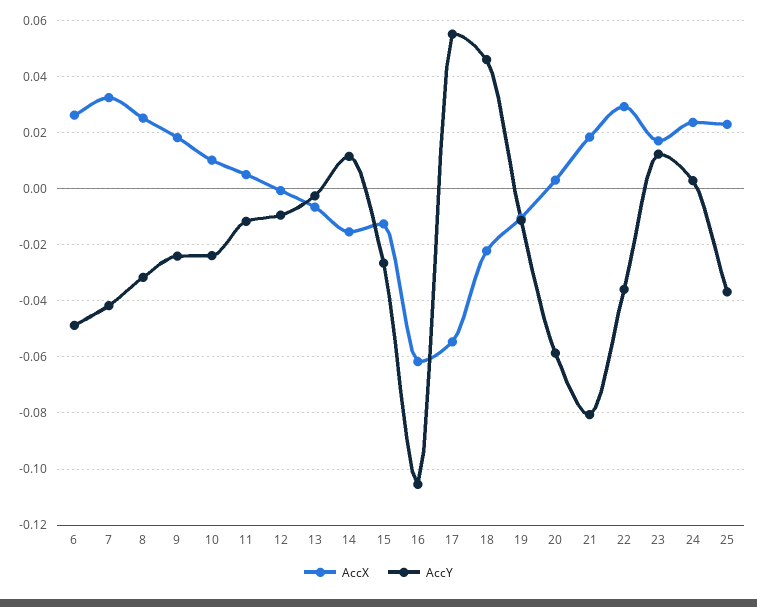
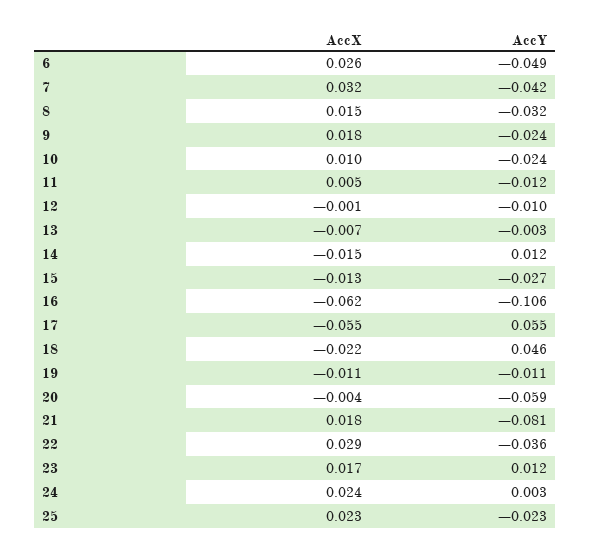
AccX, 8: 0.025 -> 0.015
AccX, 20: 0.0025 -> -0.004
AccY, 25: -0.0375 -> -0.023

